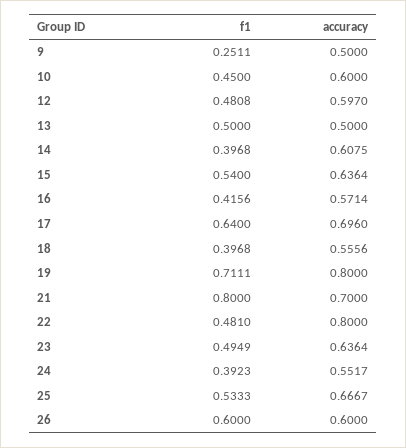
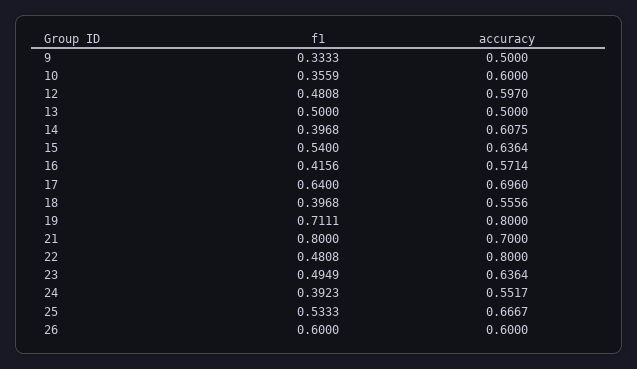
f1, 9: 0.2511 -> 0.3333
f1, 10: 0.45 -> 0.3559
f1, 22: 0.481 -> 0.4808

